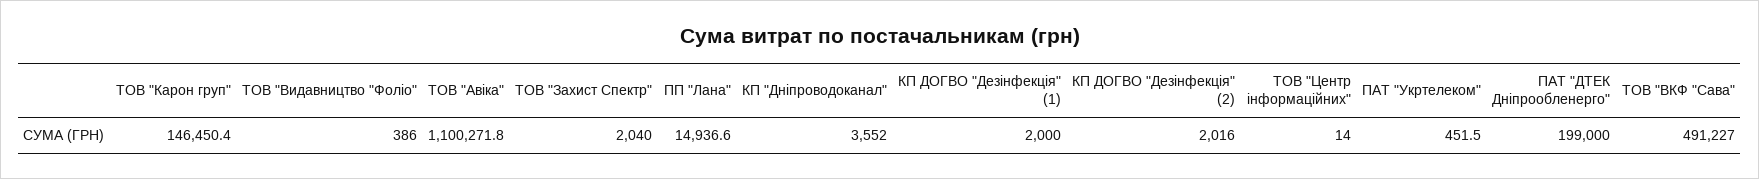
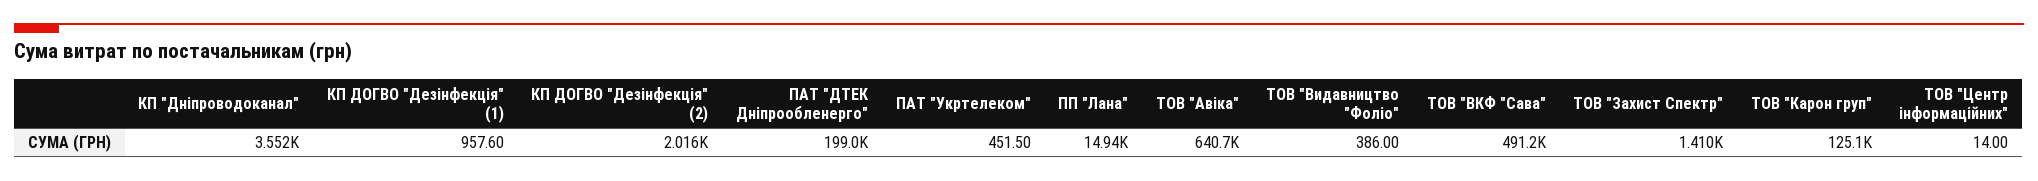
ТОВ "Карон груп": 146450.4 -> 125100
ТОВ "Авіка": 1100271.8 -> 640700
ТОВ "Захист Спектр": 2040 -> 1410
КП ДОГВО "Дезінфекція" (1): 2000 -> 957.6

